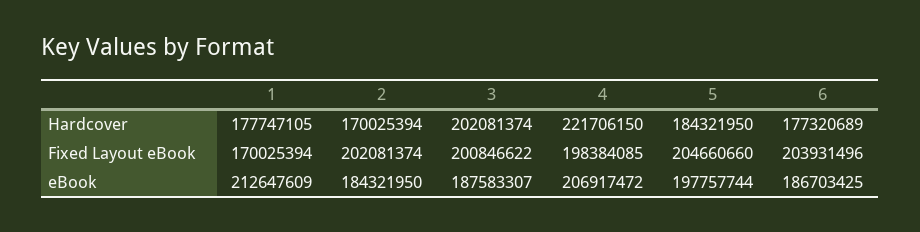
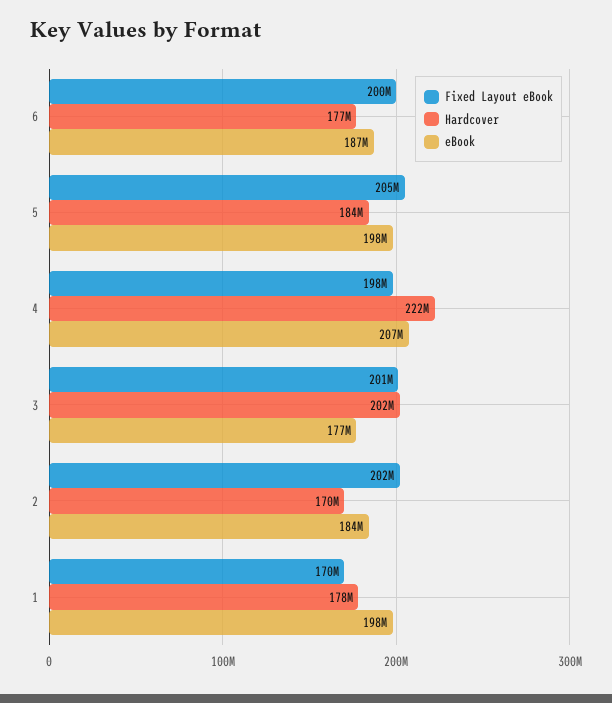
Fixed Layout eBook, 6: 203931496 -> 200000000
eBook, 1: 212647609 -> 198000000
eBook, 3: 187583307 -> 177000000

